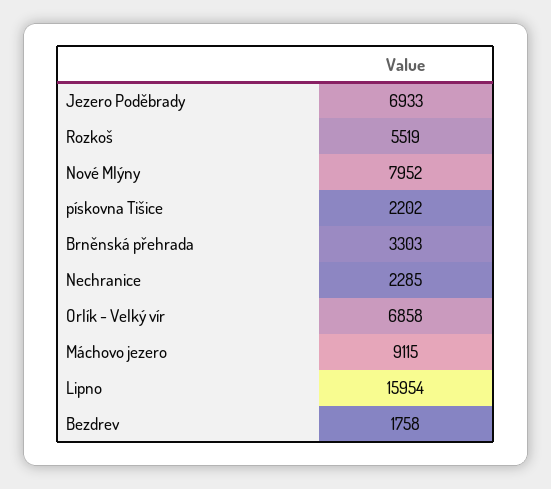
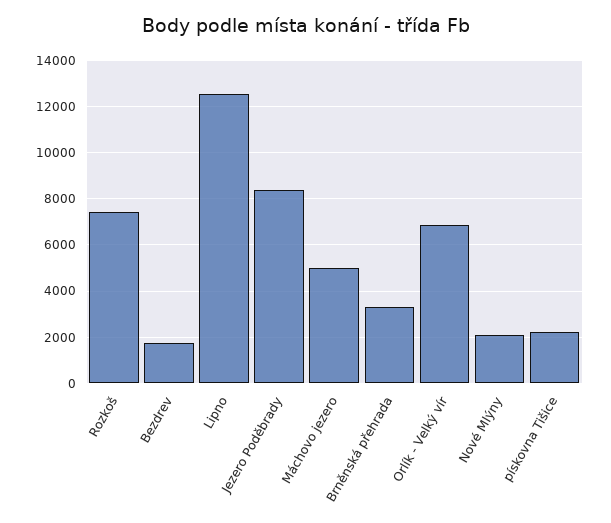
Jezero Poděbrady: 6933 -> 8500
Rozkoš: 5519 -> 7500
Nové Mlýny: 7952 -> 2000
Nechranice: 2285 -> none
Máchovo jezero: 9115 -> 5000
Lipno: 15954 -> 12500

